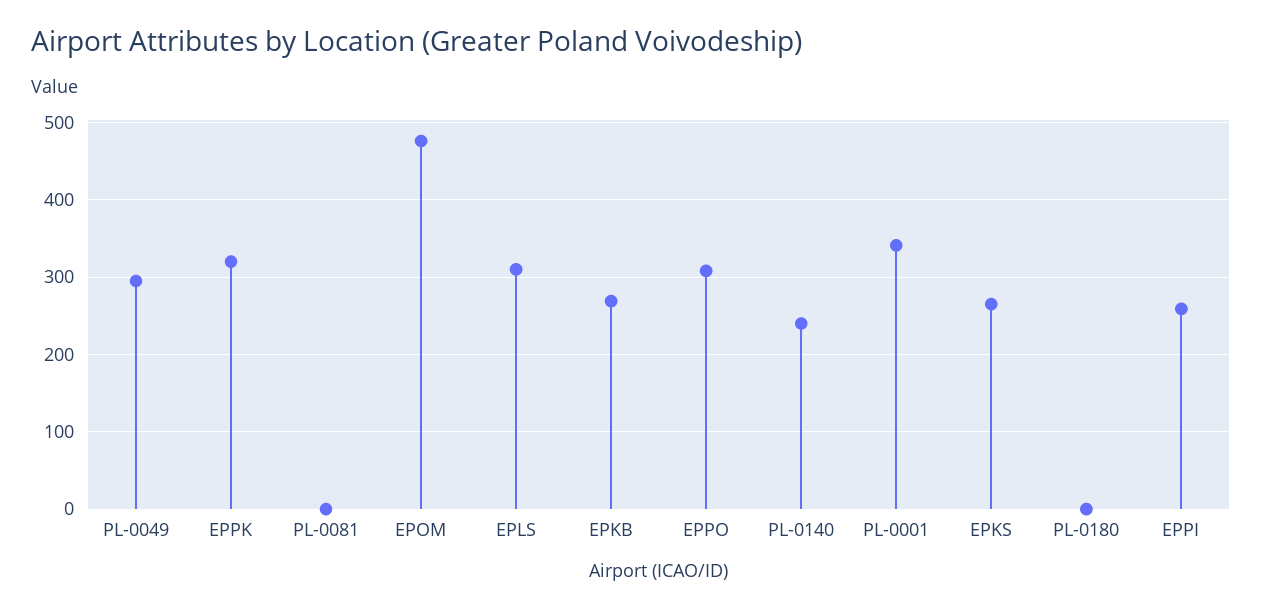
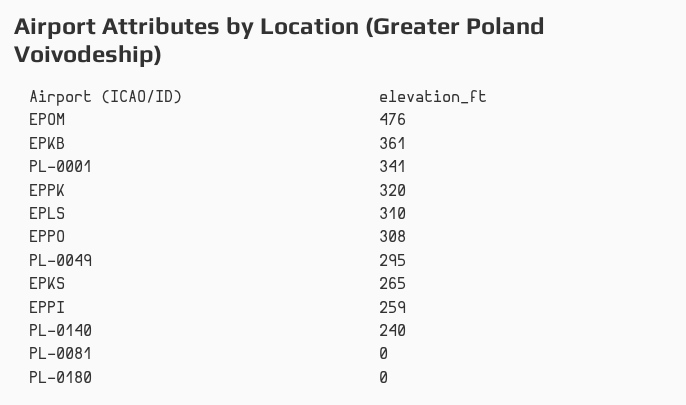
EPKB: 270 -> 361

